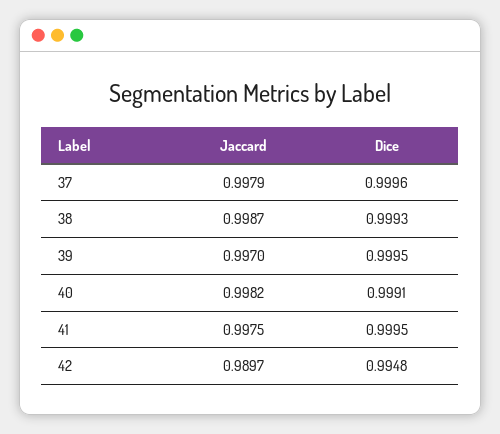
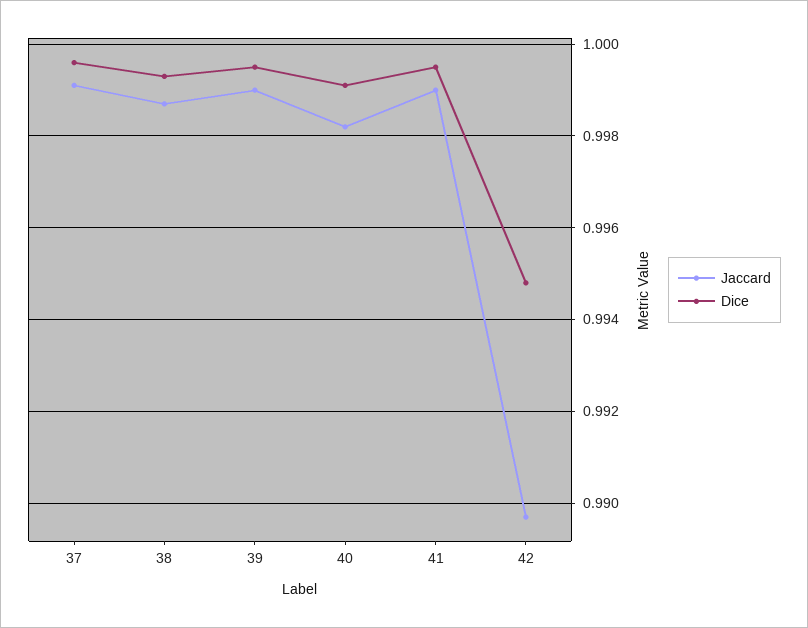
Jaccard, 37: 0.9979 -> 0.999
Jaccard, 39: 0.997 -> 0.999
Jaccard, 41: 0.9975 -> 0.999

